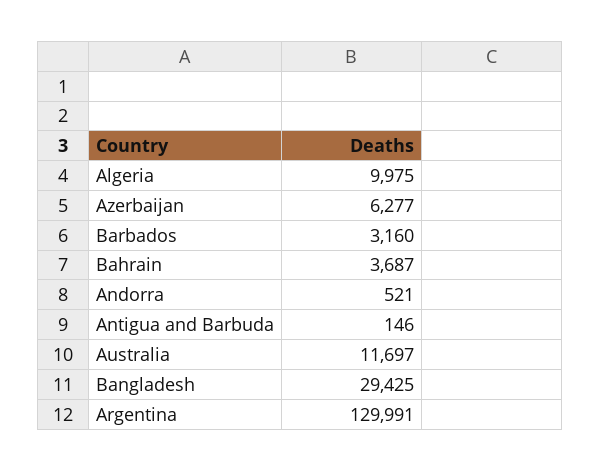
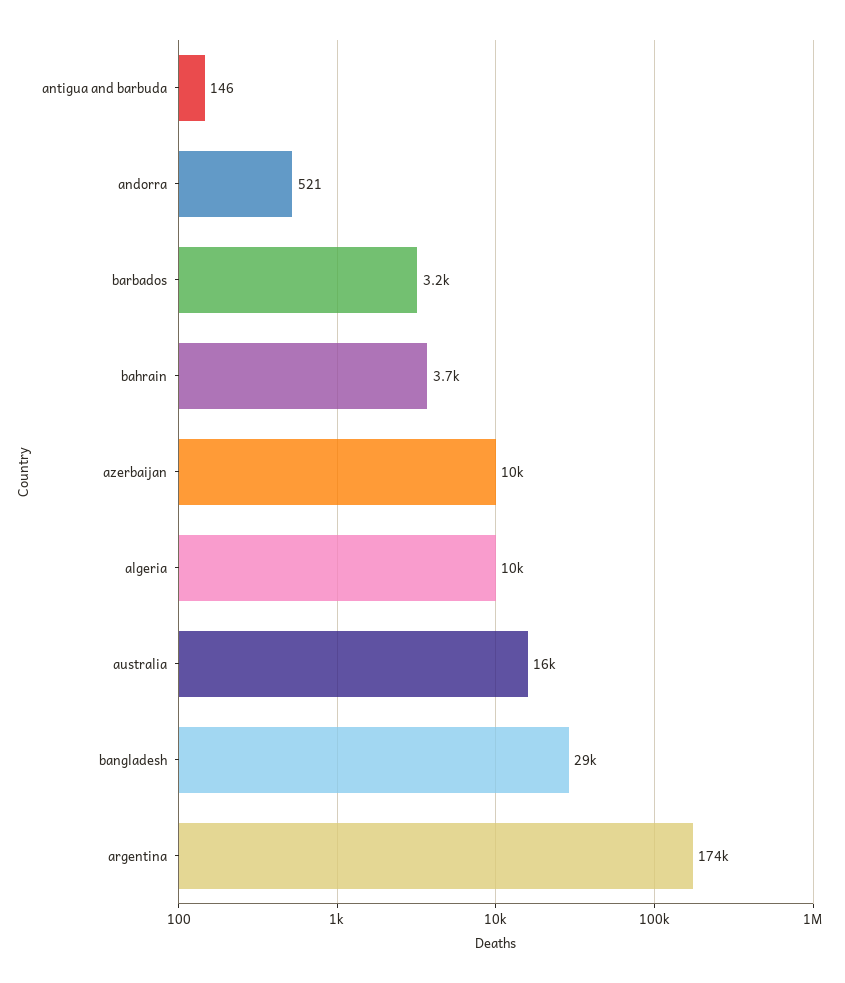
Azerbaijan: 6277 -> 10000
Australia: 11697 -> 16000
Argentina: 129991 -> 174000

